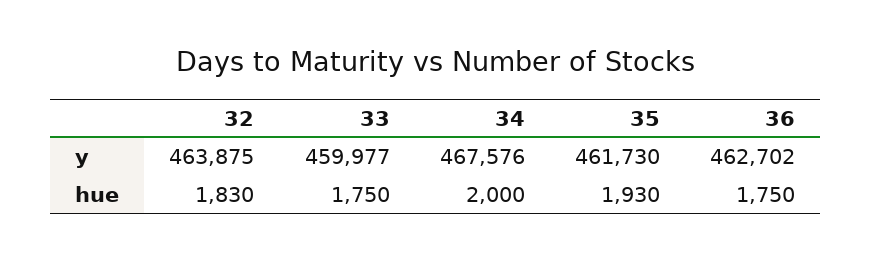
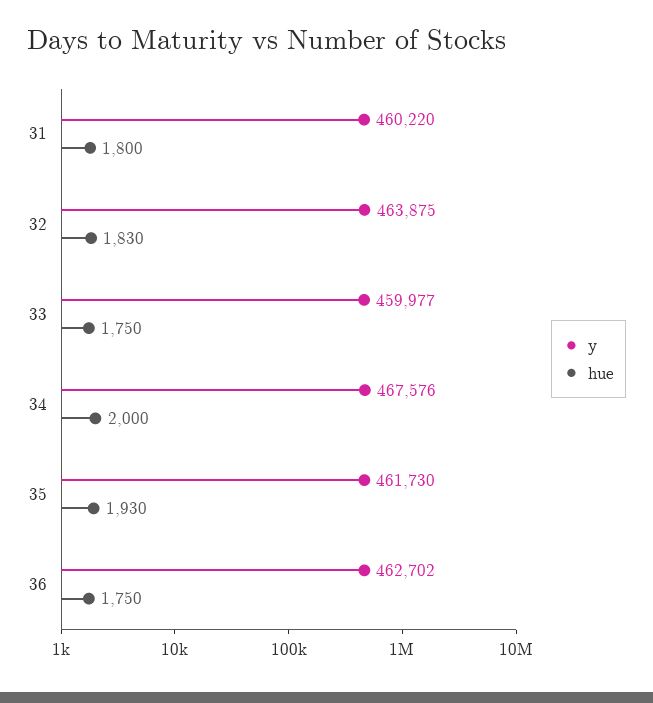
y, 31: none -> 460220
hue, 31: none -> 1800

